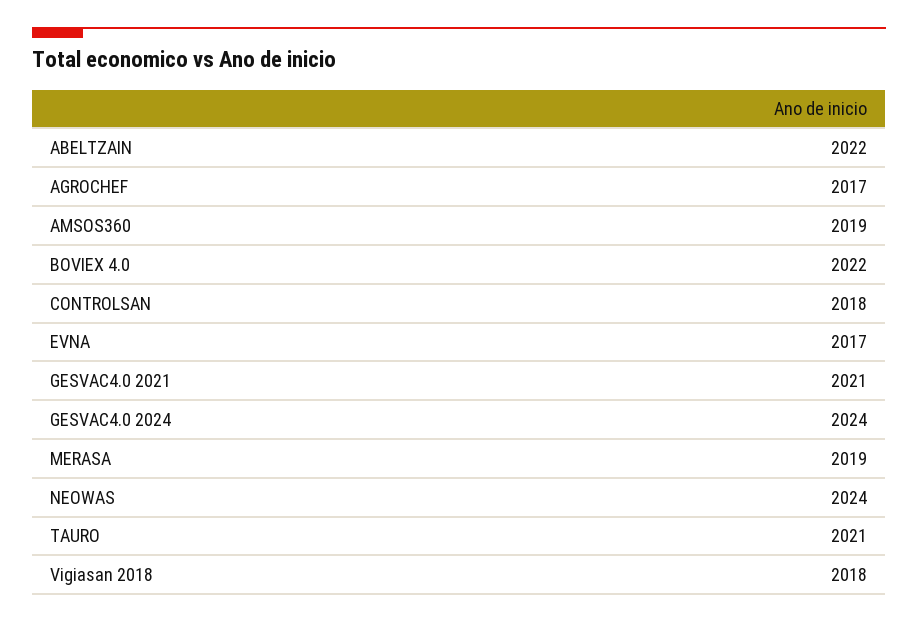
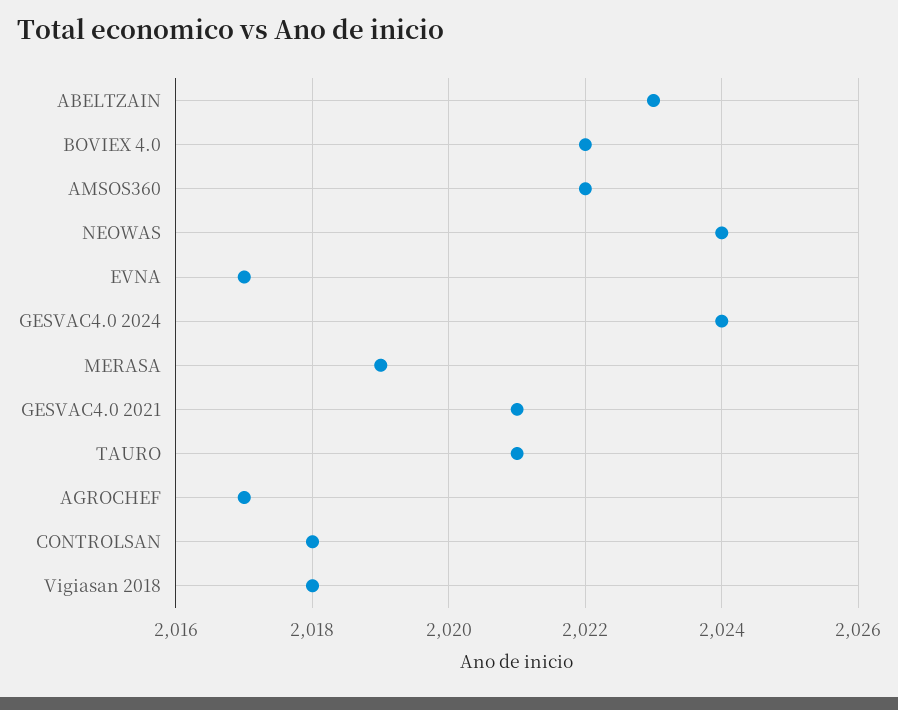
ABELTZAIN: 2022 -> 2023
AMSOS360: 2019 -> 2022

